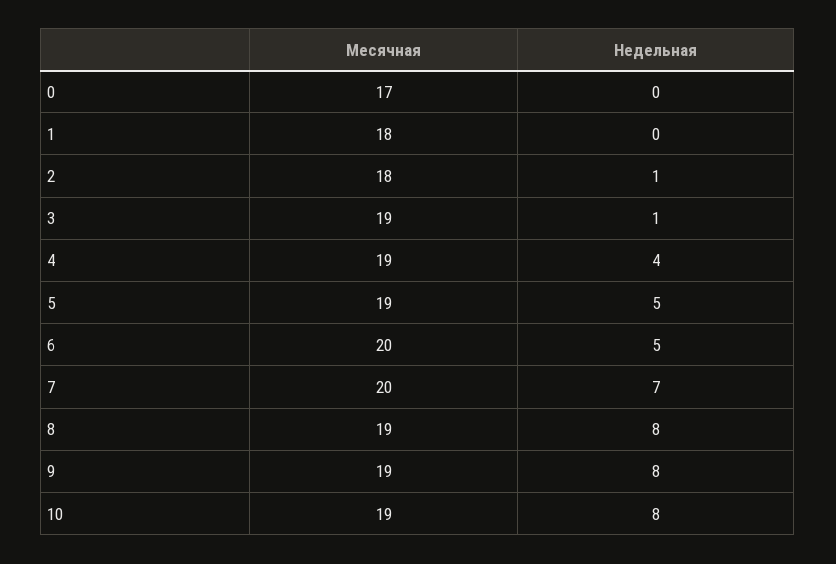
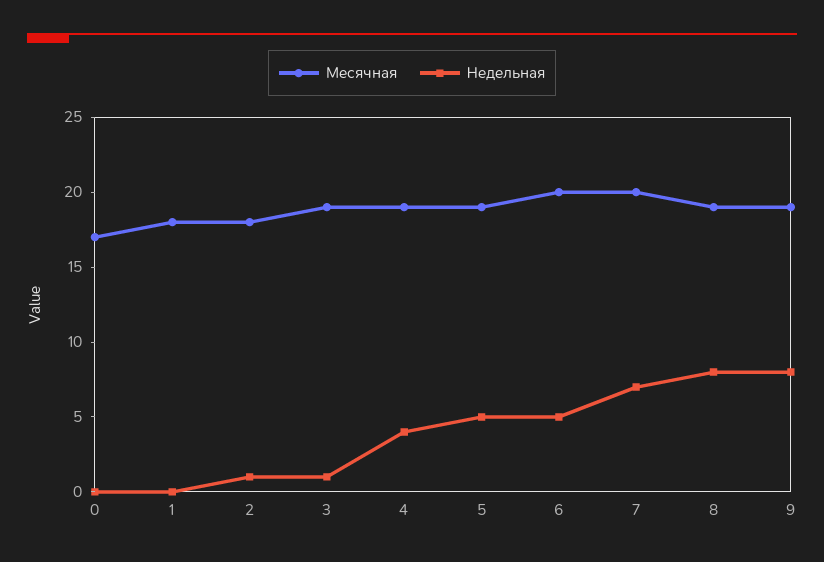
Месячная, 10: 19 -> none
Недельная, 10: 8 -> none

